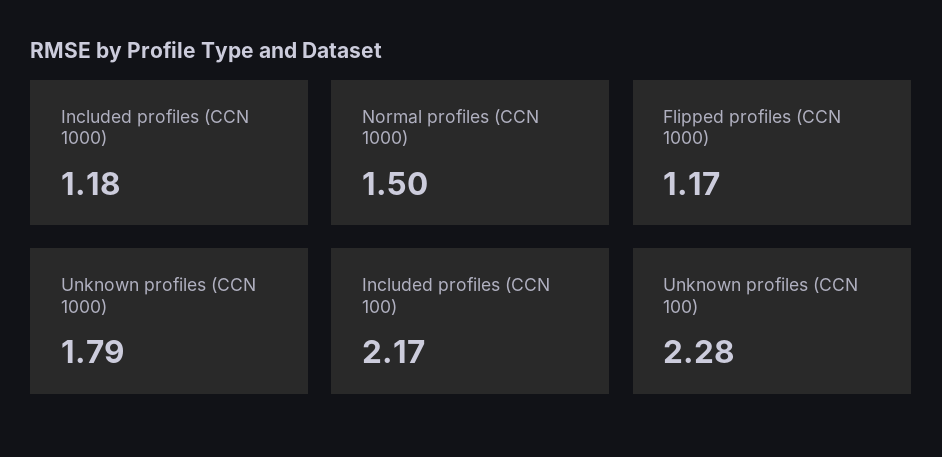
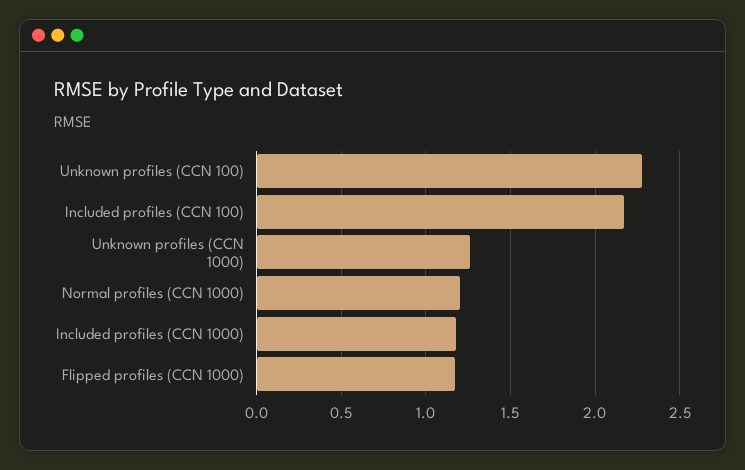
Normal profiles (CCN 1000): 1.5 -> 1.2
Unknown profiles (CCN 1000): 1.79 -> 1.25

